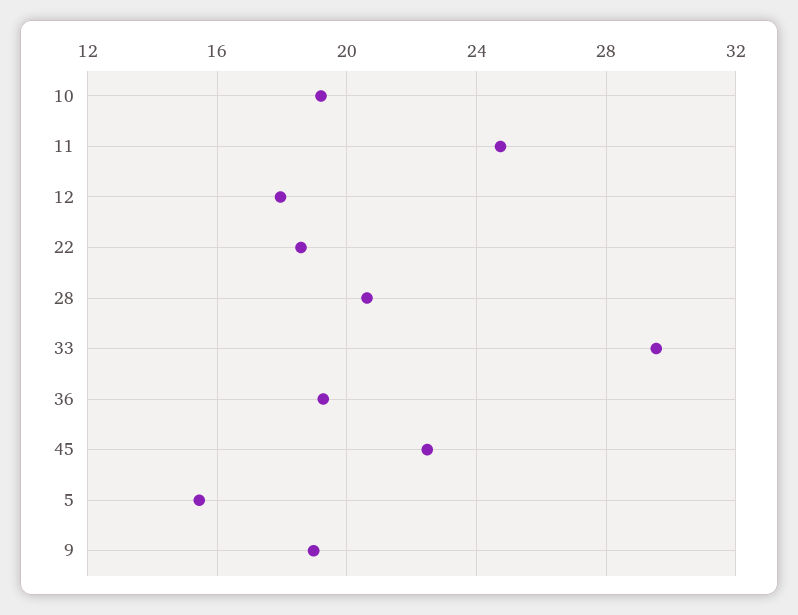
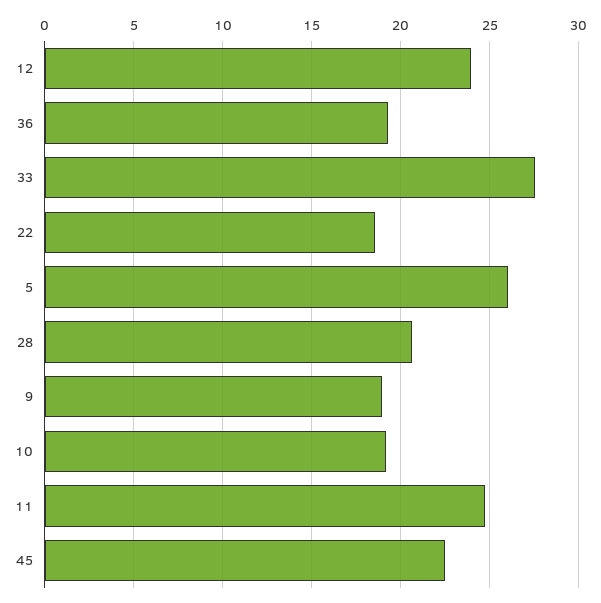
12: 18 -> 24
33: 29.5 -> 27.5
5: 15.5 -> 26

